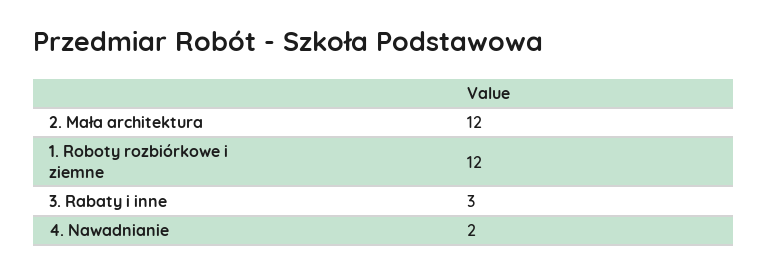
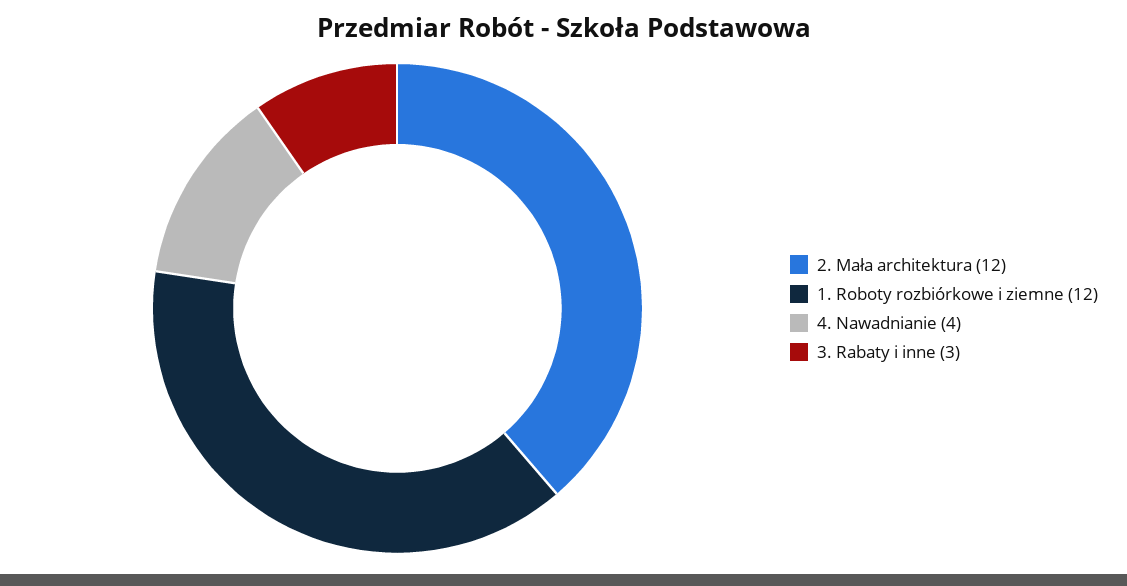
4. Nawadnianie: 2 -> 4

